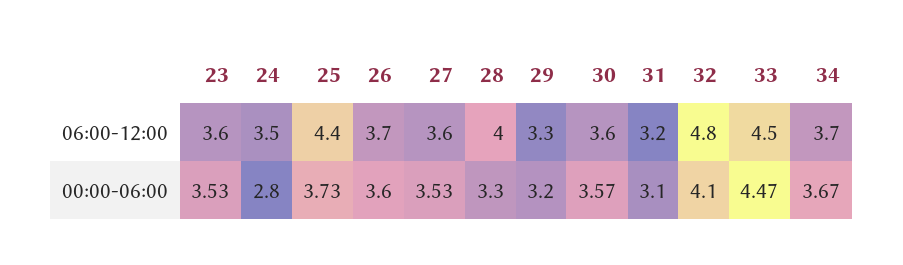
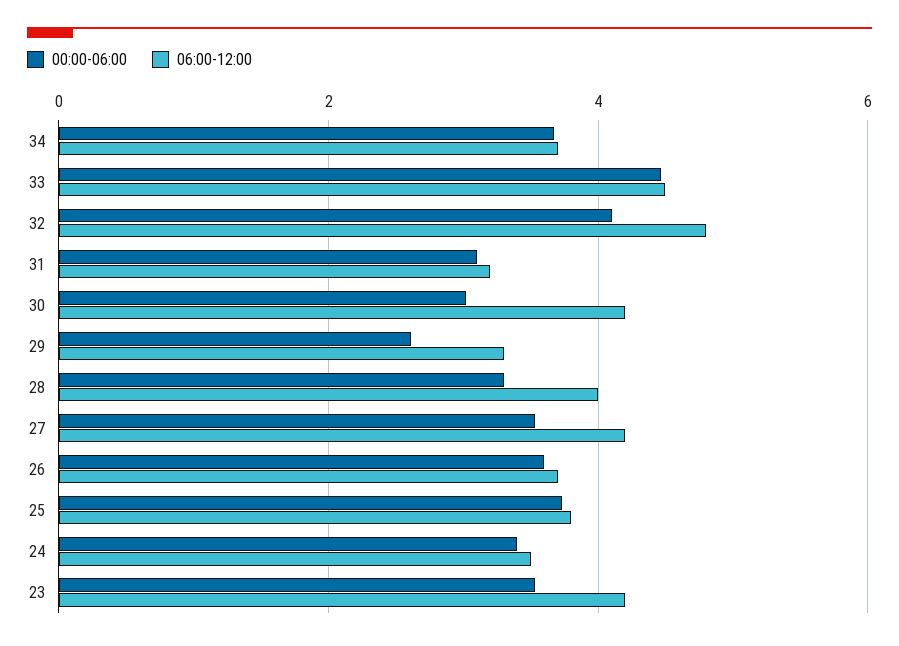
06:00-12:00, 23: 3.6 -> 4.2
06:00-12:00, 25: 4.4 -> 3.8
06:00-12:00, 27: 3.6 -> 4.2
06:00-12:00, 30: 3.6 -> 4.2
00:00-06:00, 24: 2.8 -> 3.4
00:00-06:00, 29: 3.2 -> 2.6
00:00-06:00, 30: 3.57 -> 3

